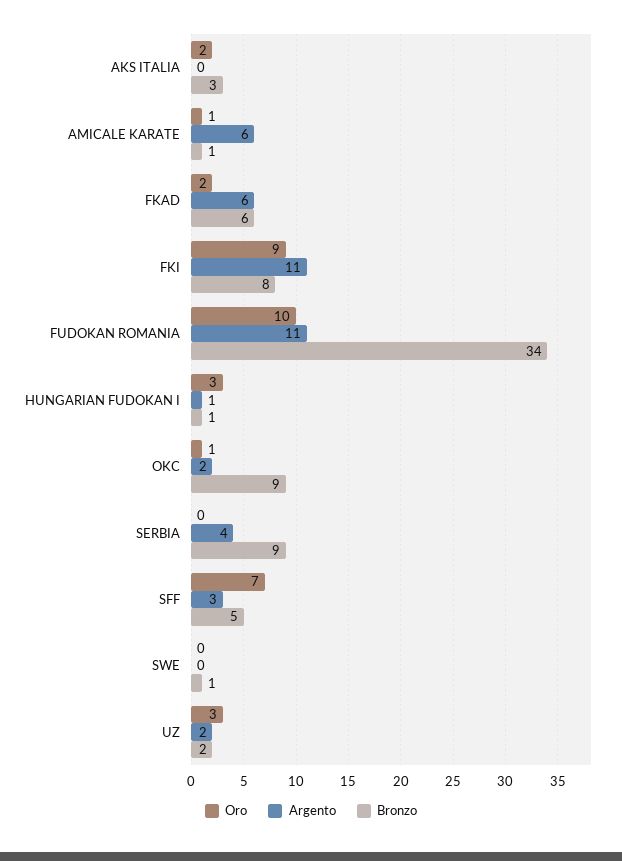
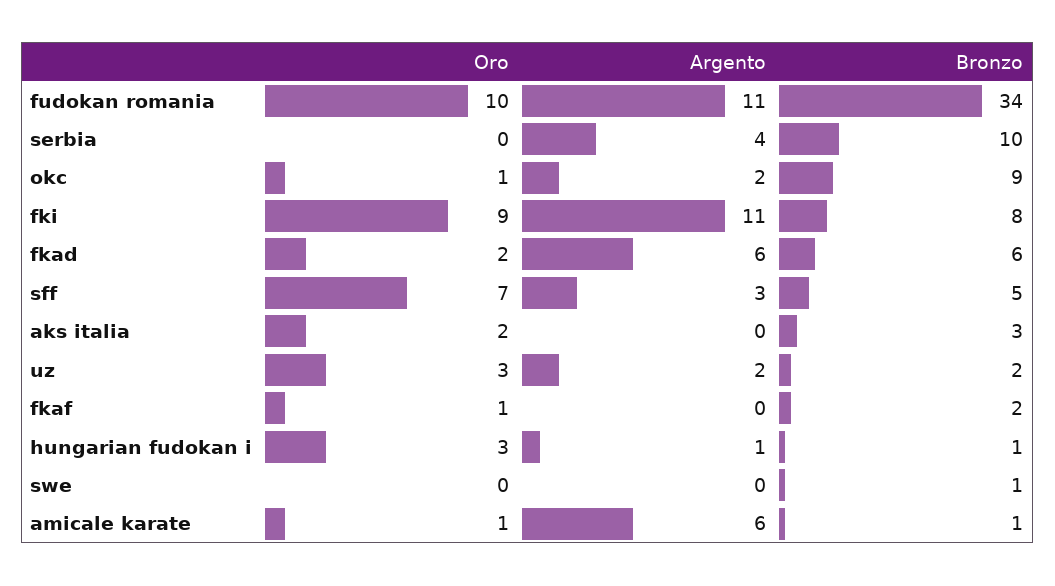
Bronzo, SERBIA: 9 -> 10
Oro, fkaf: none -> 1
Argento, fkaf: none -> 0
Bronzo, fkaf: none -> 2

